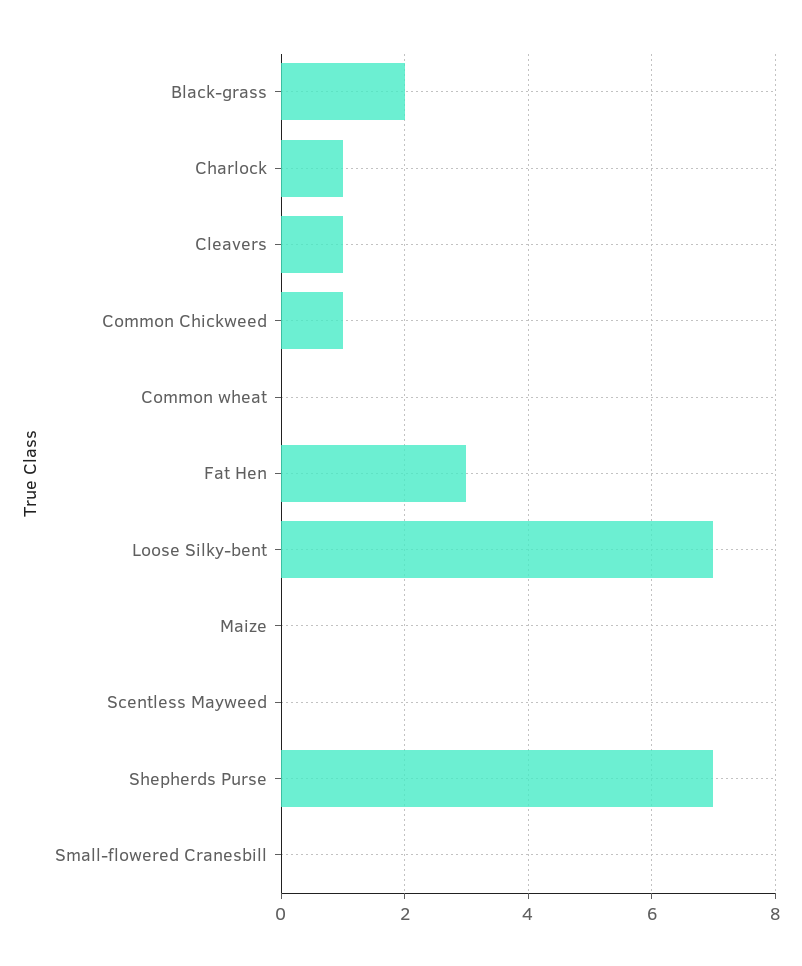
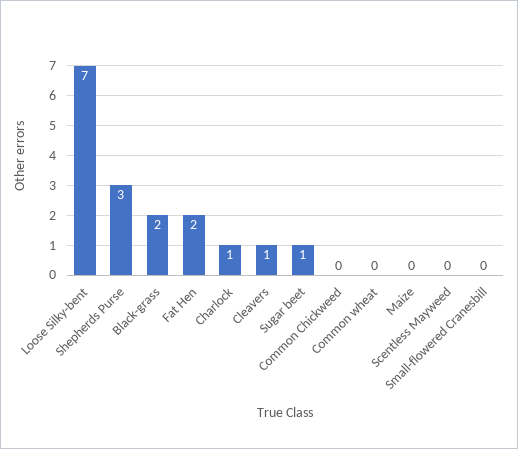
Common Chickweed: 1 -> 0
Fat Hen: 3 -> 2
Shepherds Purse: 7 -> 3
Sugar beet: none -> 1

